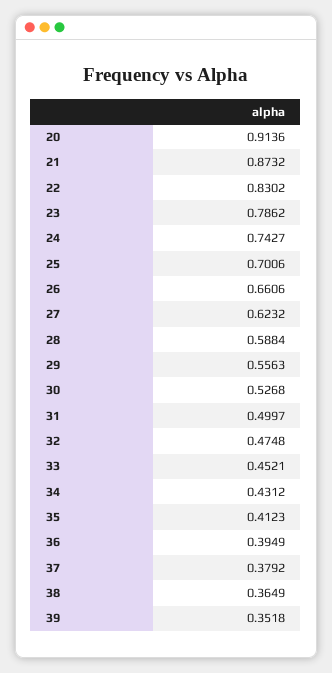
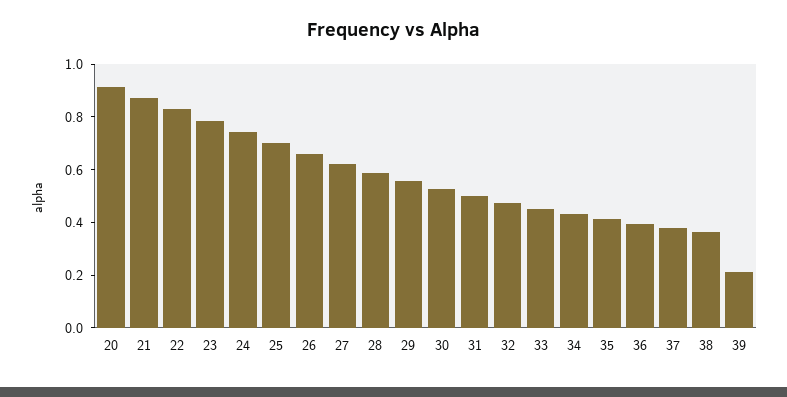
39: 0.3518 -> 0.2

